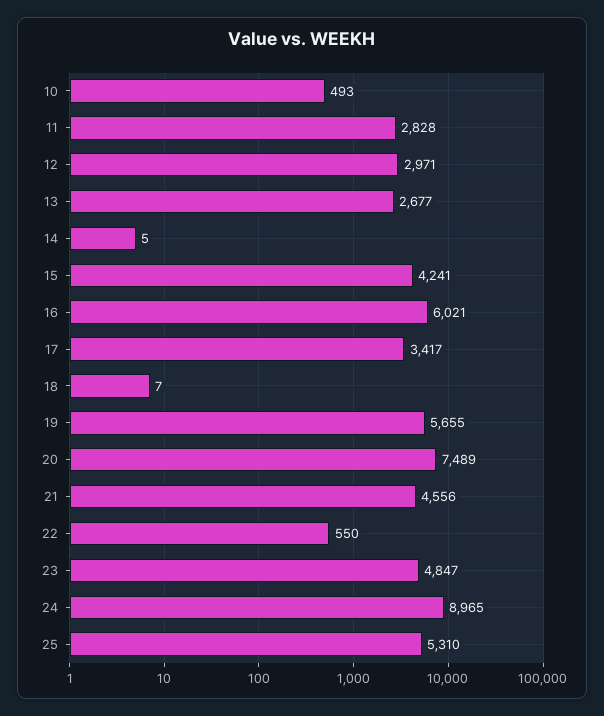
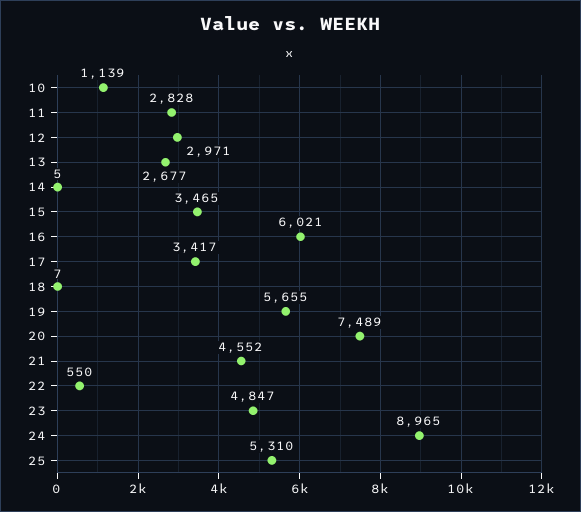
10: 493 -> 1139
15: 4241 -> 3465
21: 4556 -> 4552

